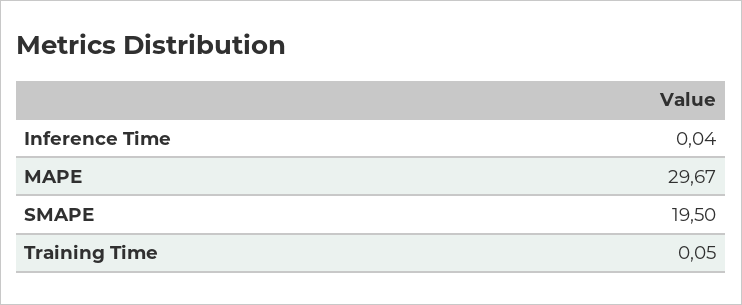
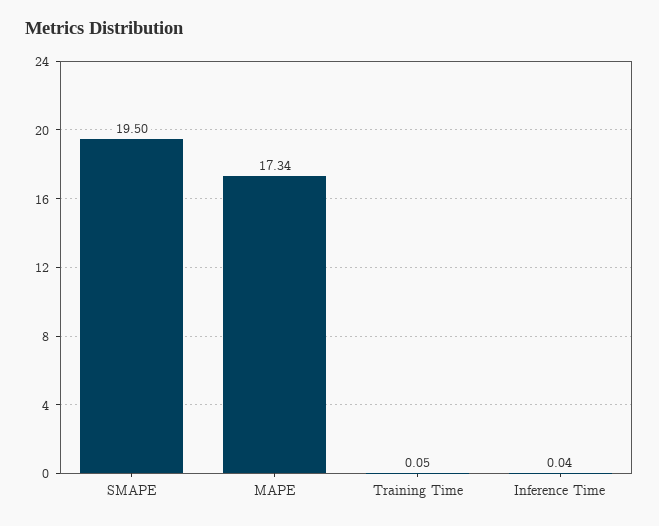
MAPE: 29.67 -> 17.34

